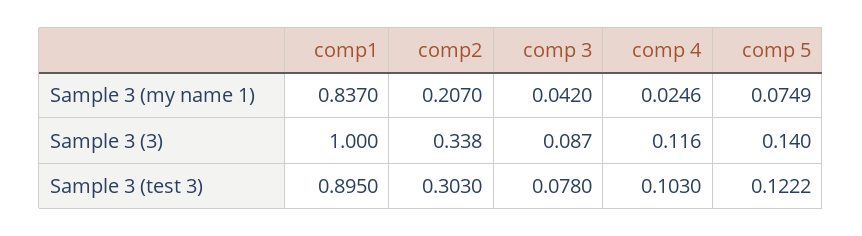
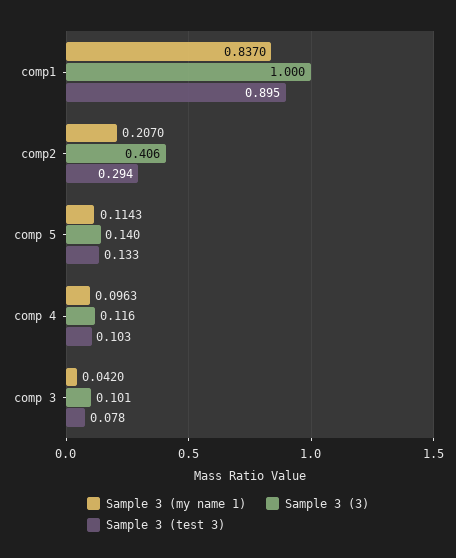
Sample 3 (my name 1), comp 4: 0.0246 -> 0.0963
Sample 3 (my name 1), comp 5: 0.0749 -> 0.1143
Sample 3 (3), comp2: 0.338 -> 0.406
Sample 3 (3), comp 3: 0.087 -> 0.101
Sample 3 (test 3), comp2: 0.303 -> 0.294
Sample 3 (test 3), comp 5: 0.1222 -> 0.133

